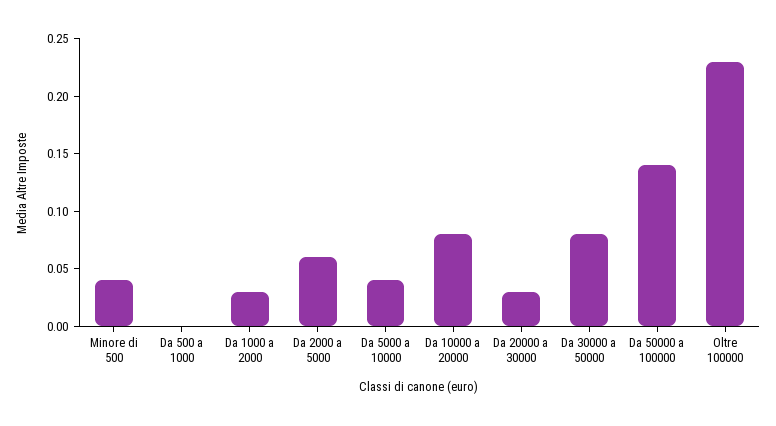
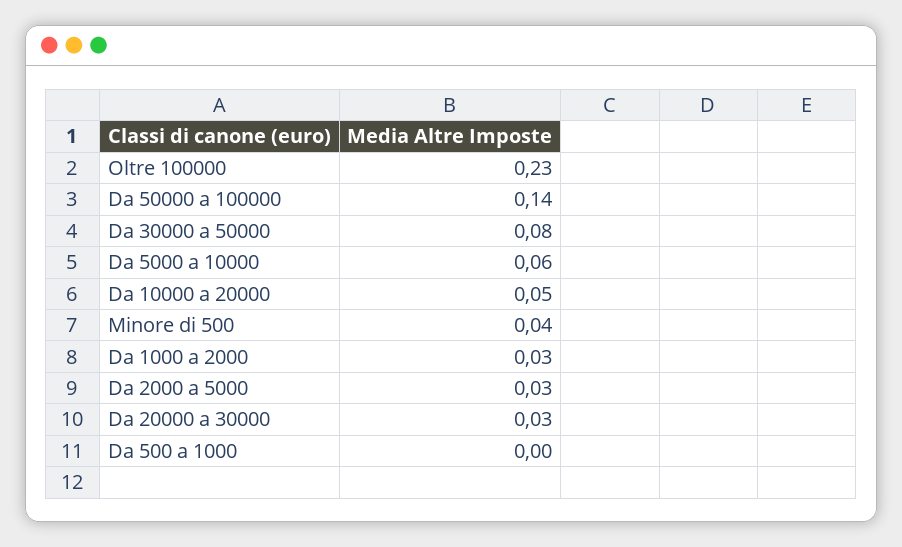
Da 2000 a 5000: 0.06 -> 0.03
Da 5000 a 10000: 0.04 -> 0.06
Da 10000 a 20000: 0.08 -> 0.05

